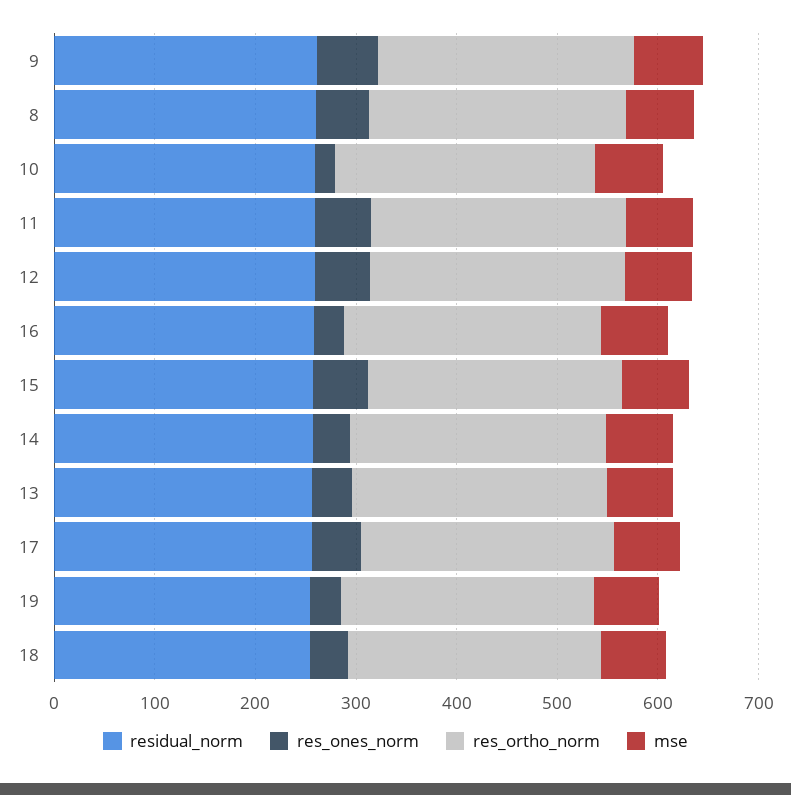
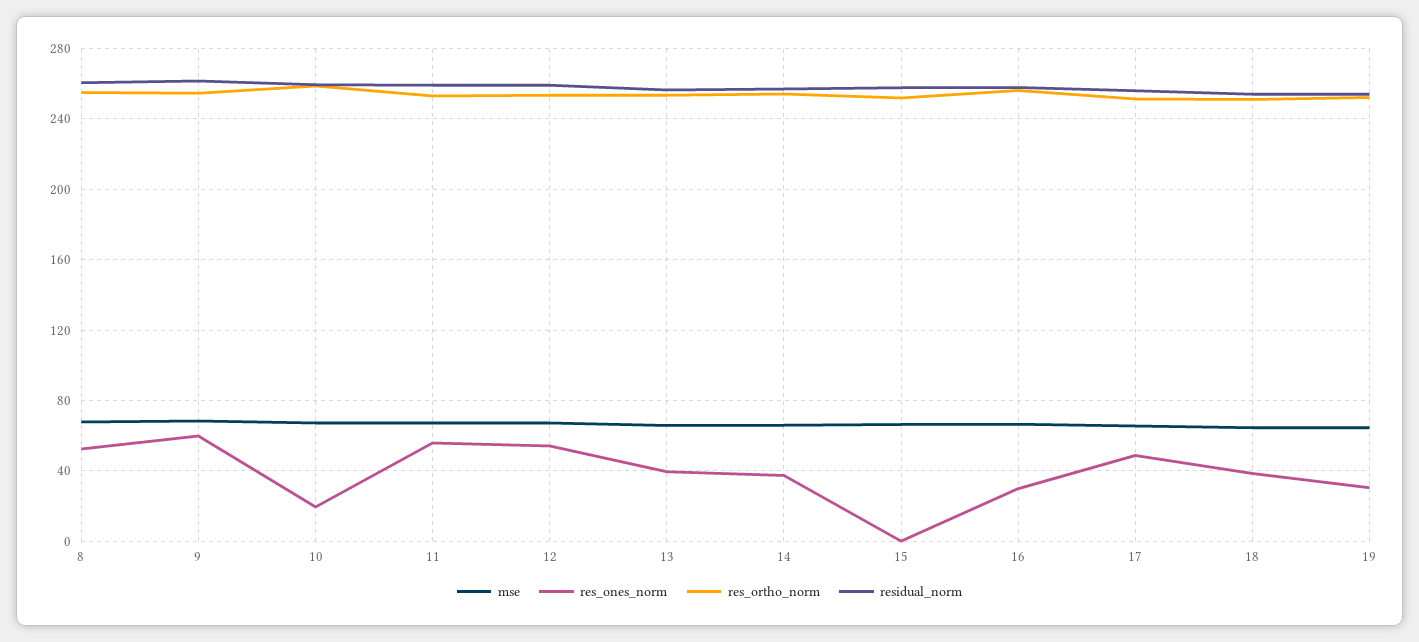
res_ones_norm, 15: 60 -> 0

